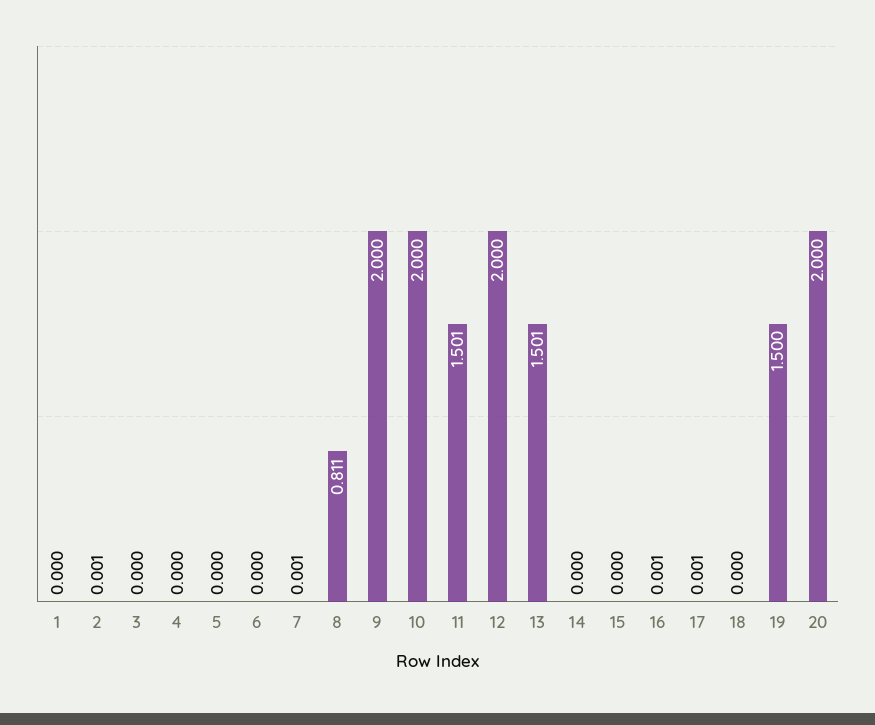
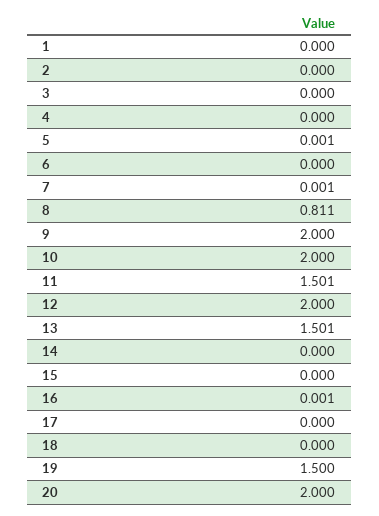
2: 0.001 -> 0
5: 0 -> 0.001
17: 0.001 -> 0

